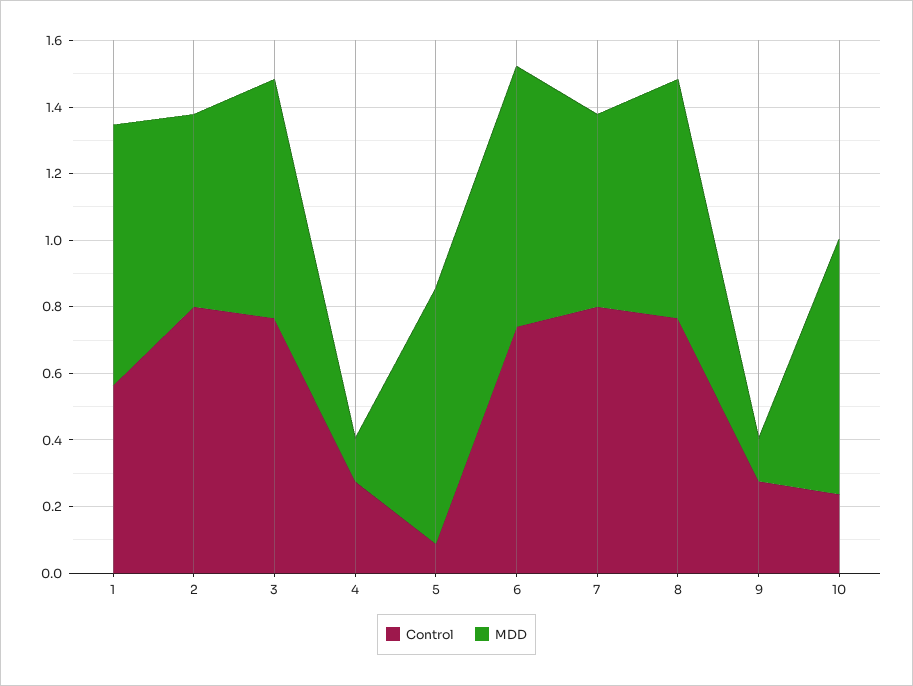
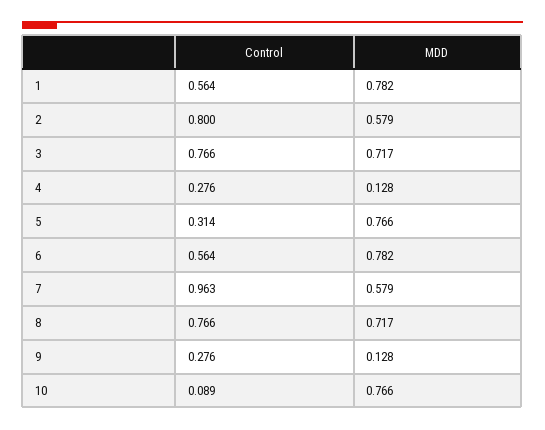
Control, 5: 0.1 -> 0.314
Control, 6: 0.75 -> 0.564
Control, 7: 0.8 -> 0.963
Control, 10: 0.25 -> 0.089

